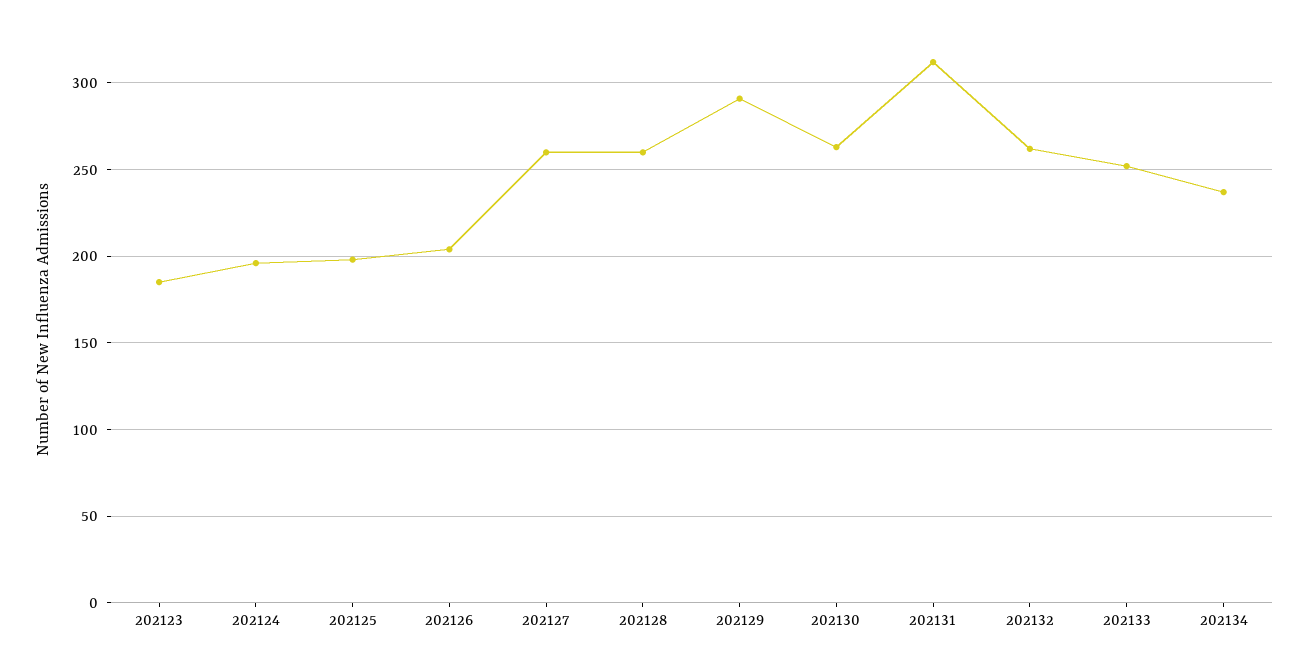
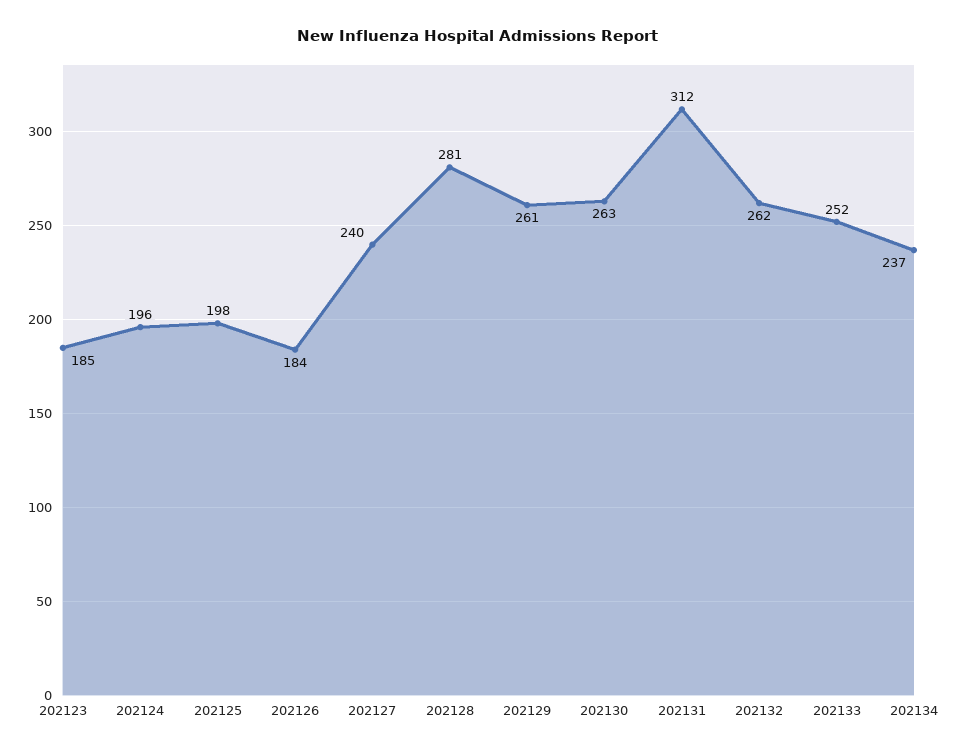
202126: 205 -> 184
202127: 260 -> 240
202128: 260 -> 281
202129: 290 -> 261

